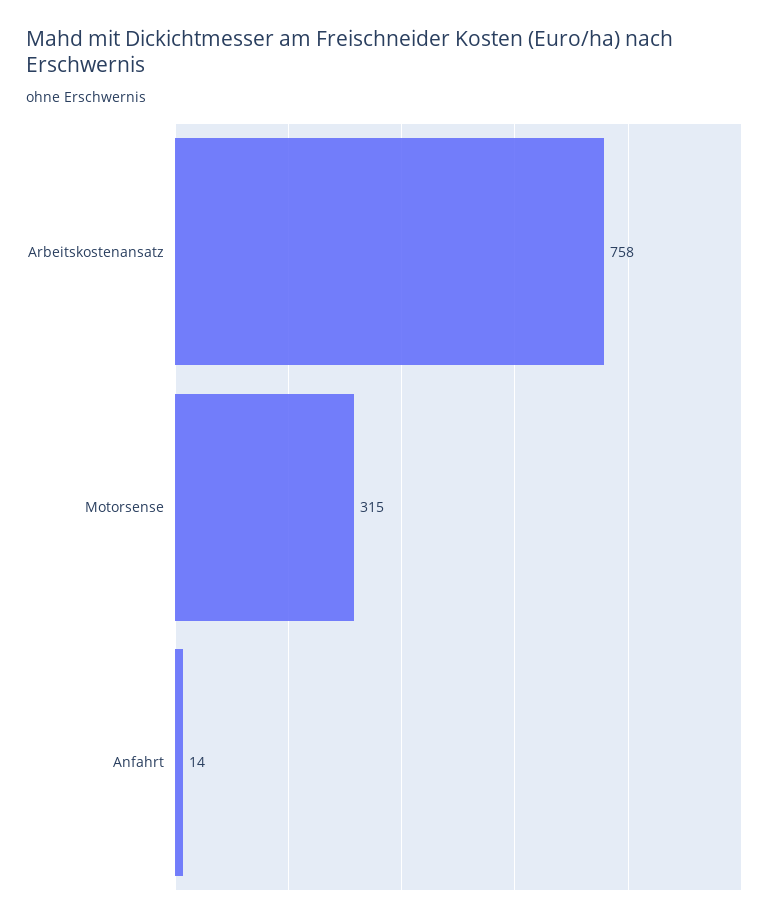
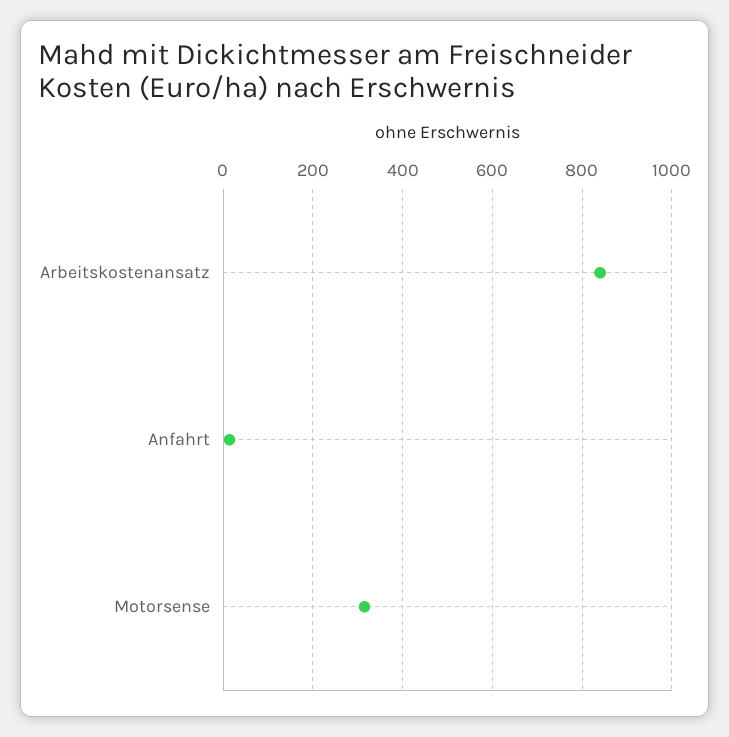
Arbeitskostenansatz: 758 -> 840

